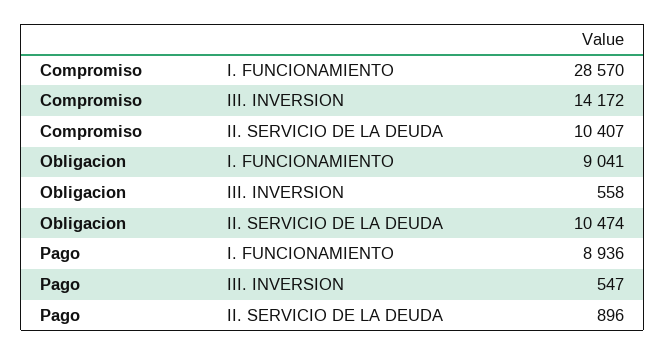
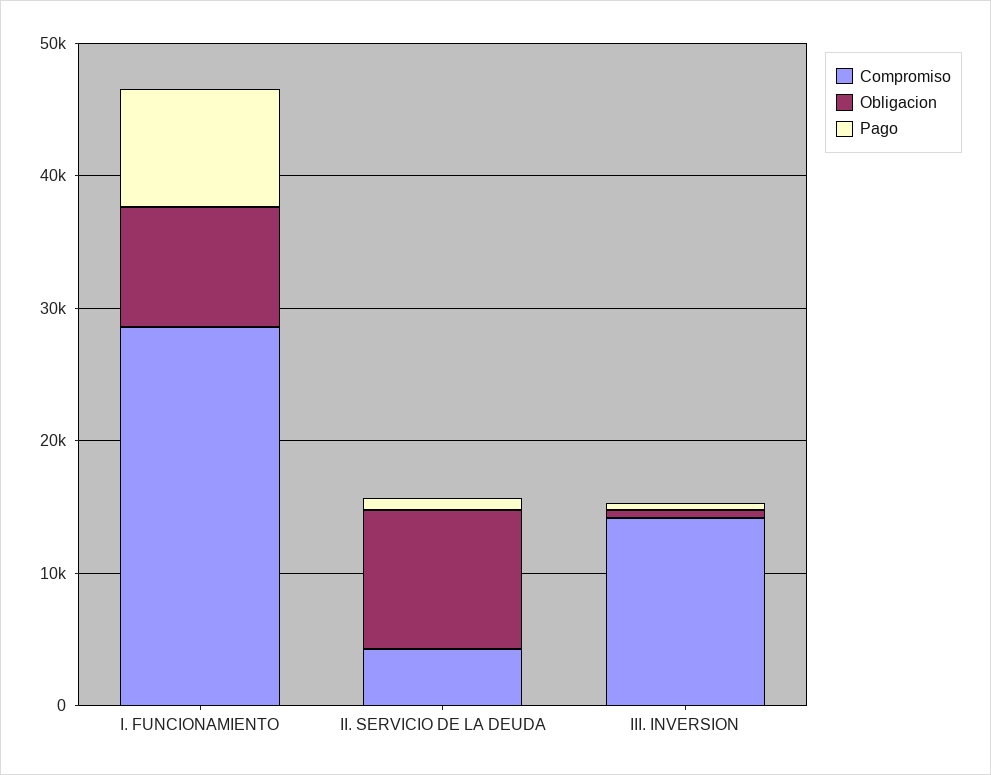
Compromiso, II. SERVICIO DE LA DEUDA: 10407 -> 4000

